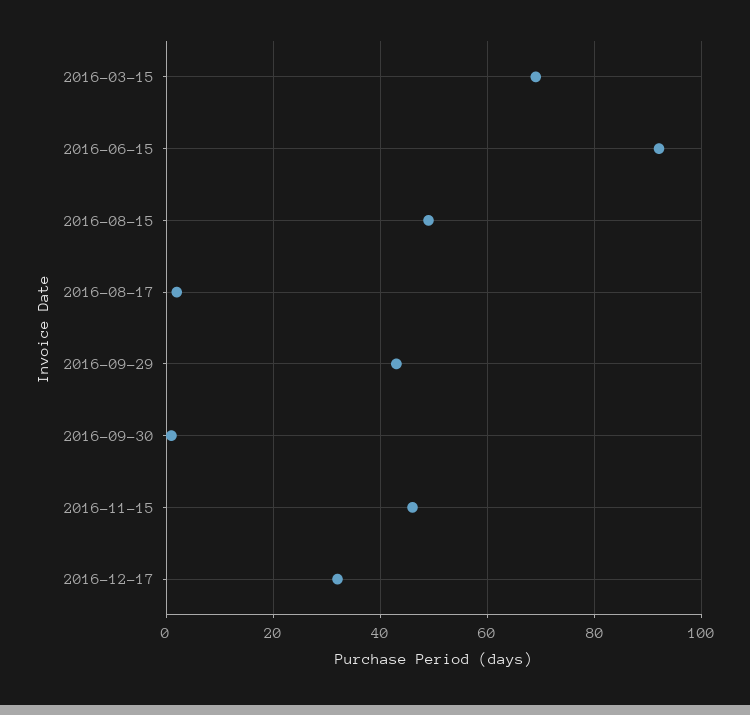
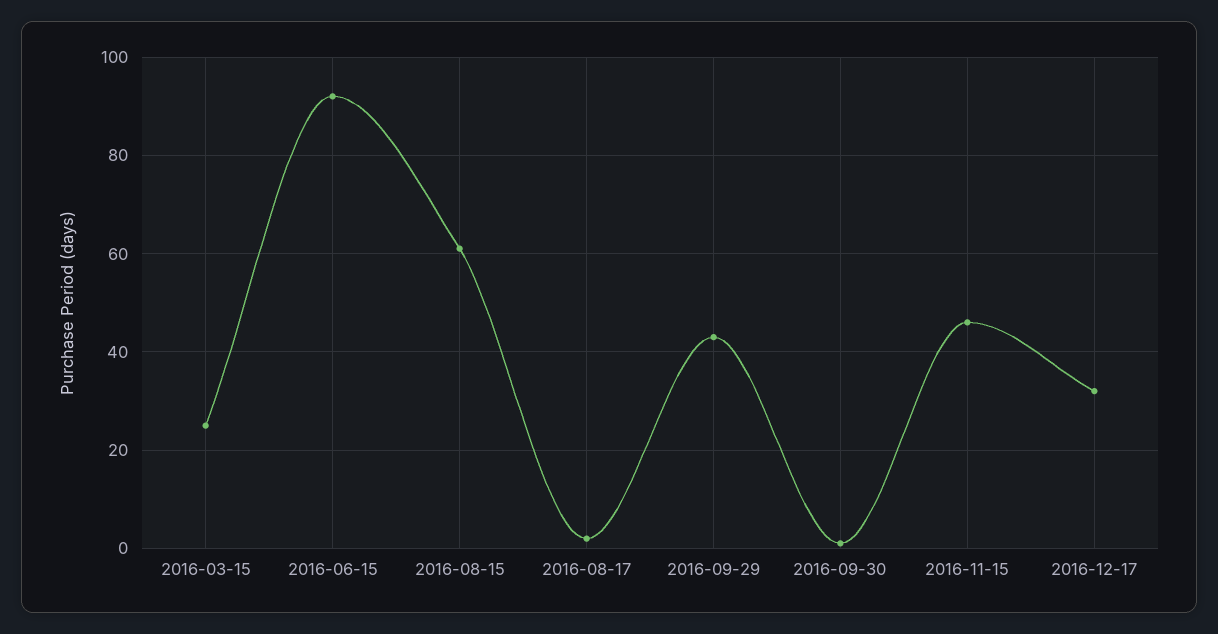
2016-03-15: 70 -> 25
2016-08-15: 50 -> 60

